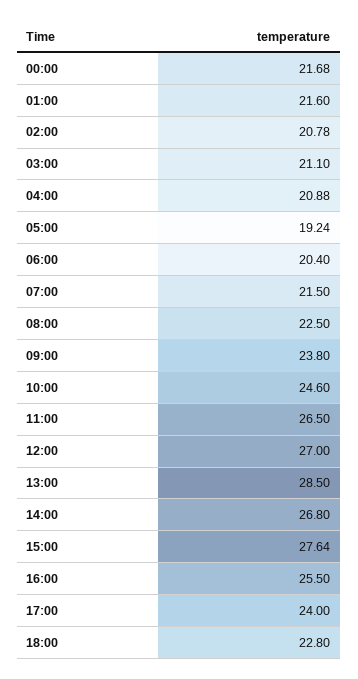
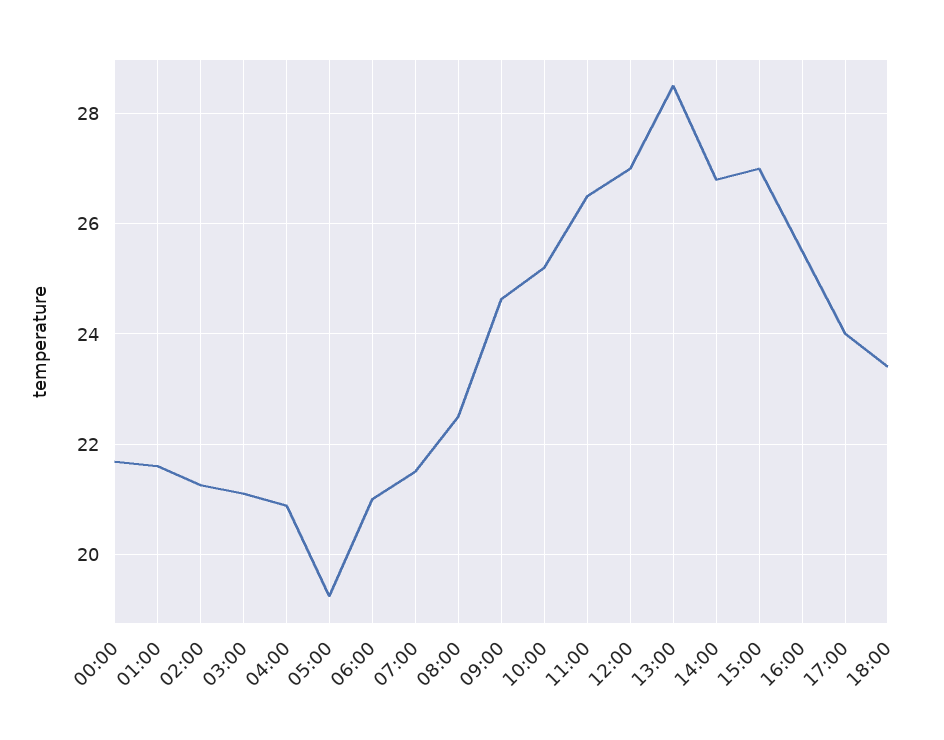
02:00: 20.78 -> 21.2
06:00: 20.4 -> 21
09:00: 23.8 -> 24.6
10:00: 24.6 -> 25.2
15:00: 27.64 -> 27
18:00: 22.8 -> 23.4

